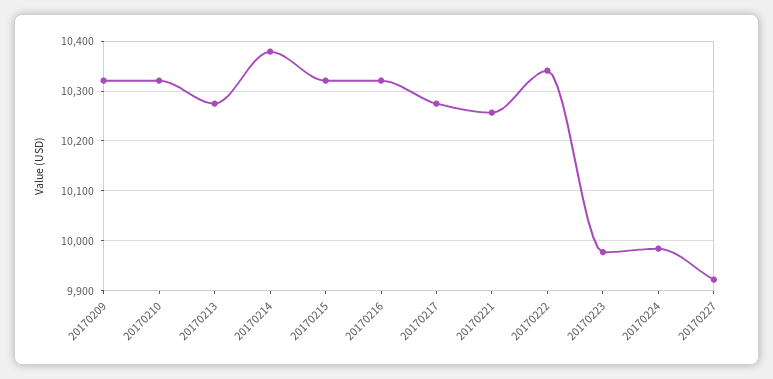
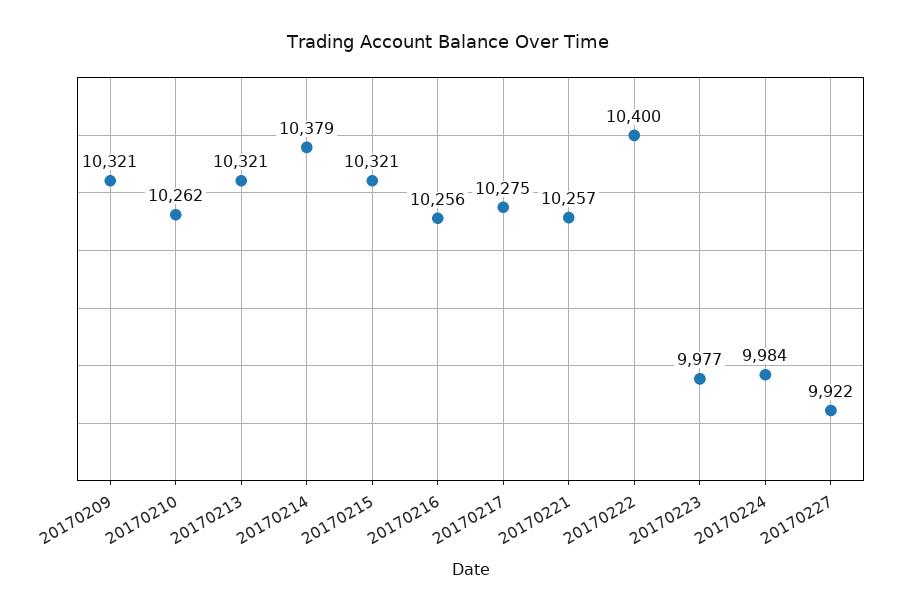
20170210: 10320 -> 10262
20170213: 10280 -> 10321
20170216: 10320 -> 10256
20170222: 10340 -> 10400

